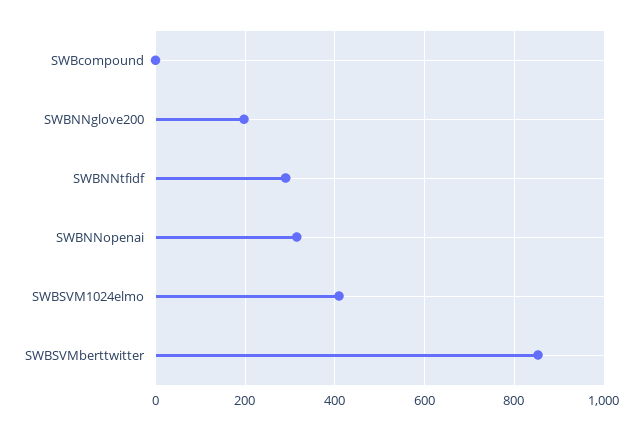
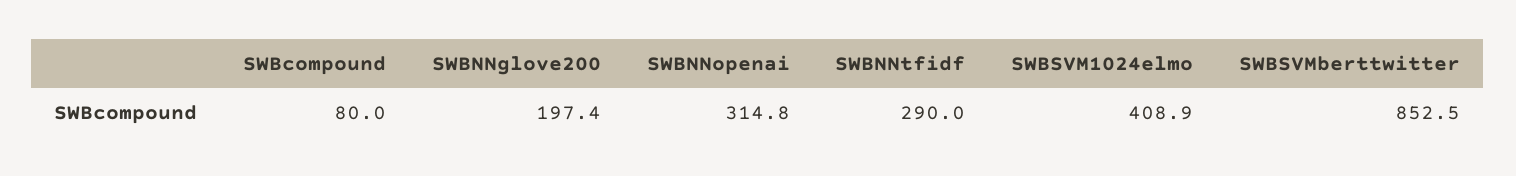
SWBcompound: 0 -> 80

